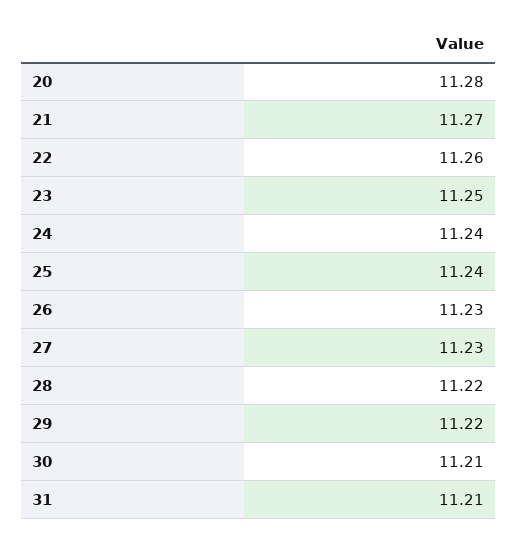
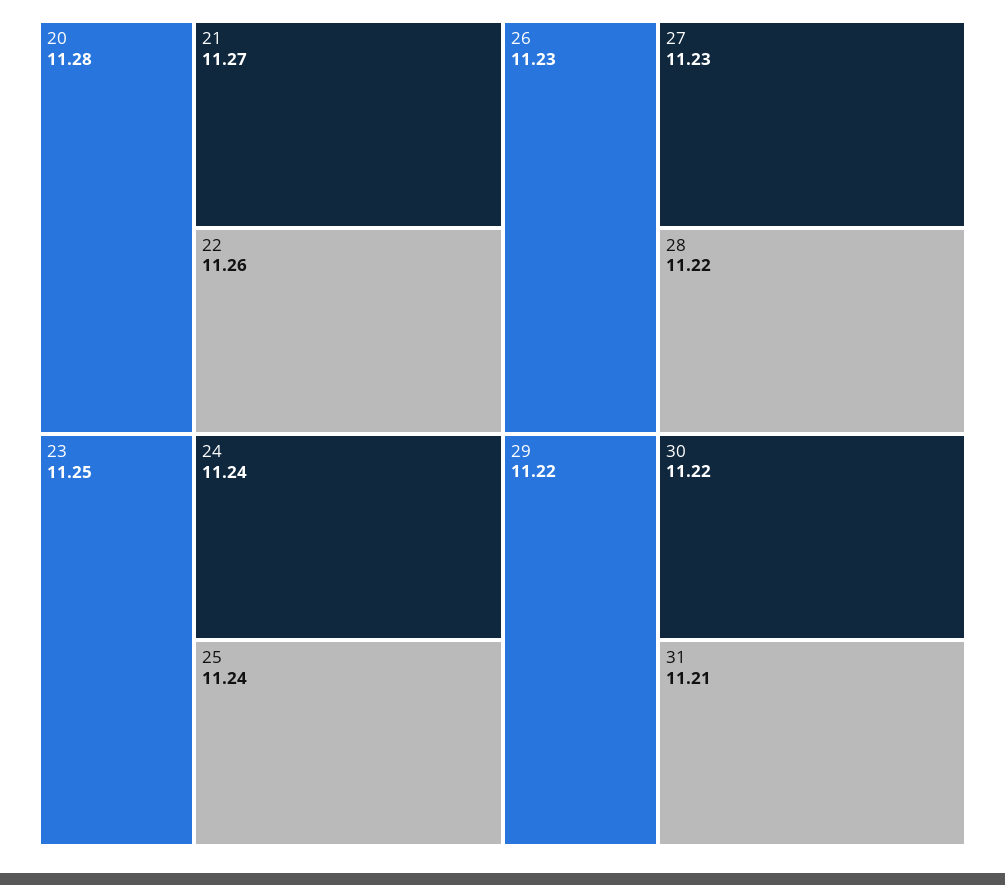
30: 11.21 -> 11.22

